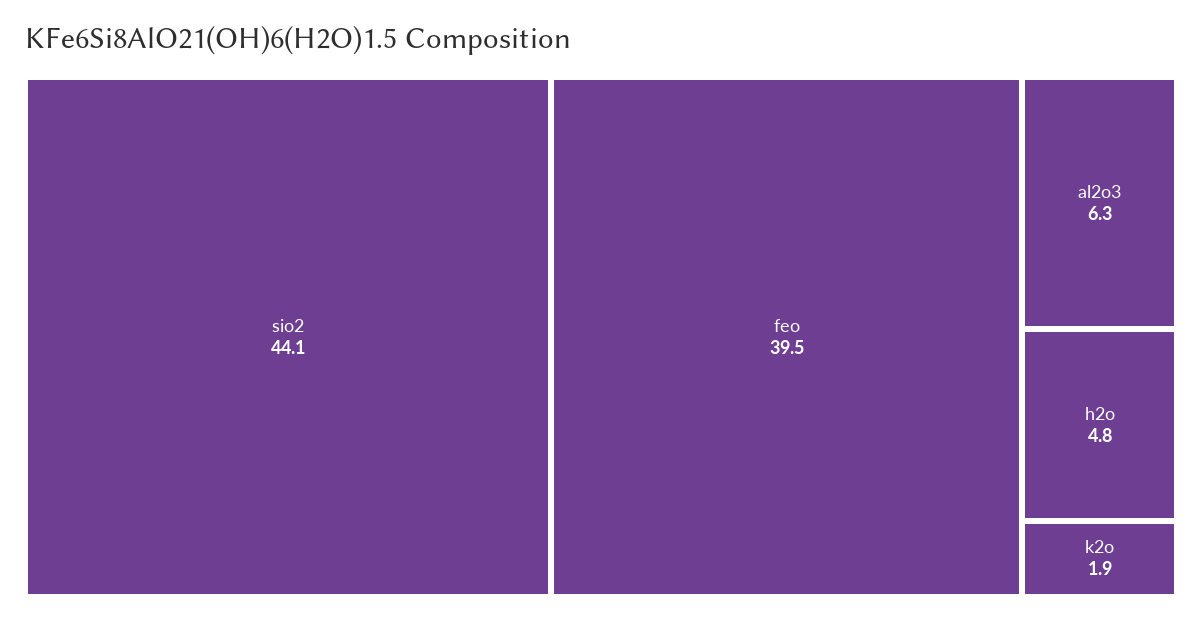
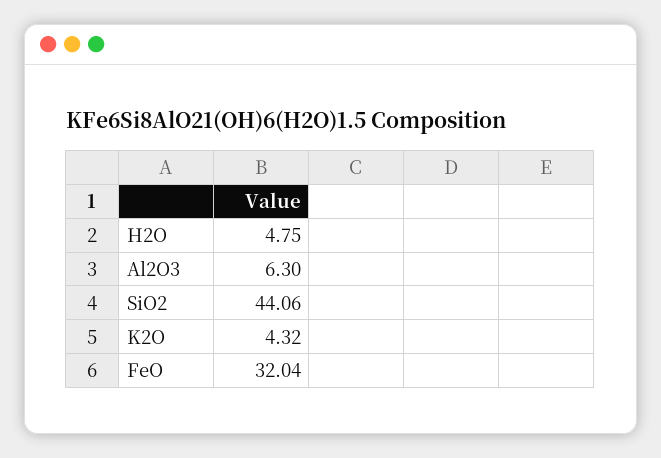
feo: 39.5 -> 32.04
k2o: 1.9 -> 4.32

